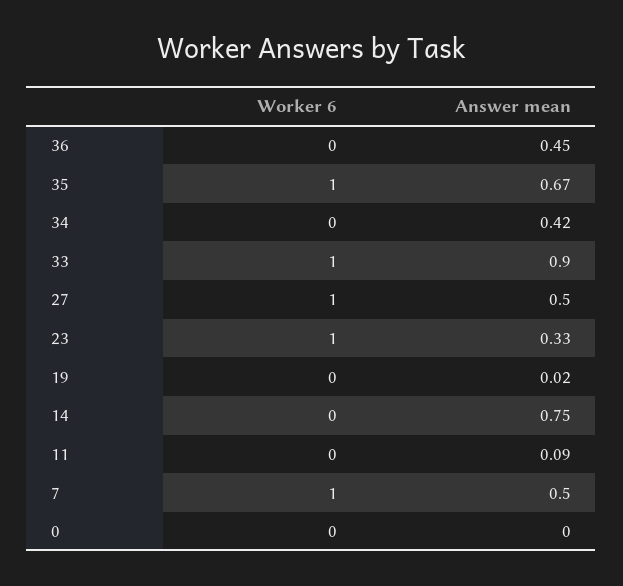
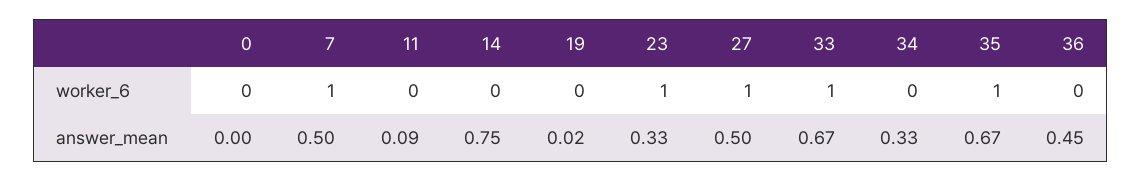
Answer mean, 34: 0.42 -> 0.33
Answer mean, 33: 0.9 -> 0.67

